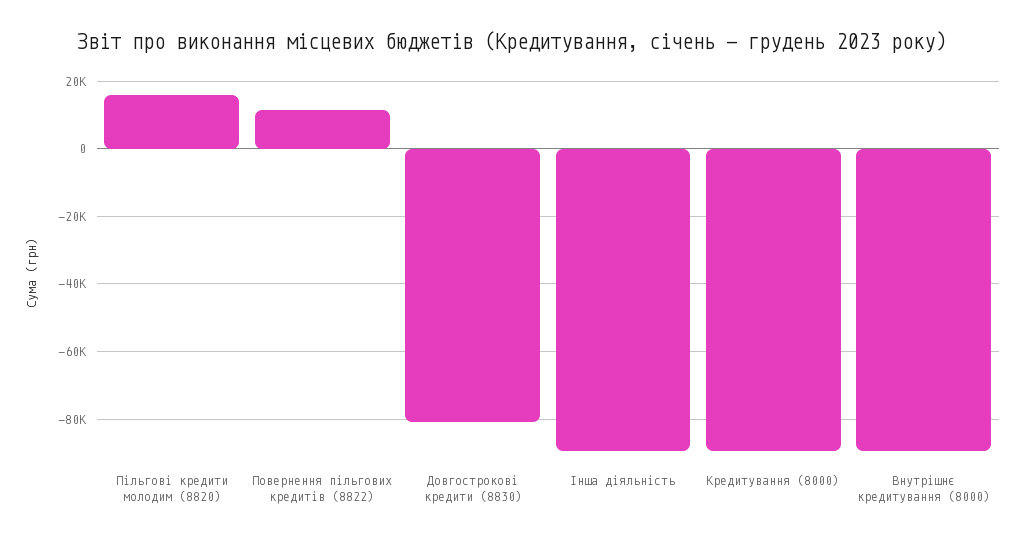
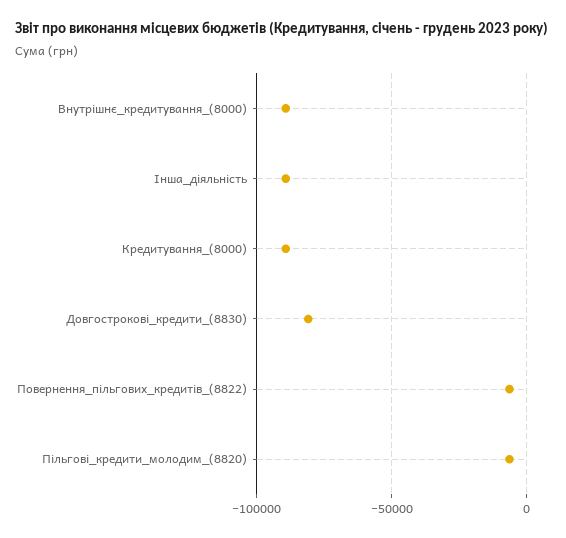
Пільгові кредити молодим (8820): 16000 -> -5000
Повернення пільгових кредитів (8822): 12000 -> -5000

